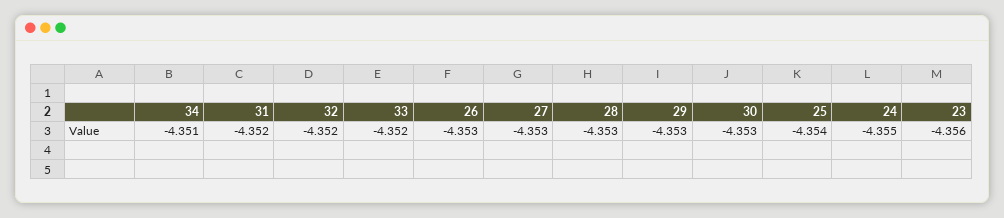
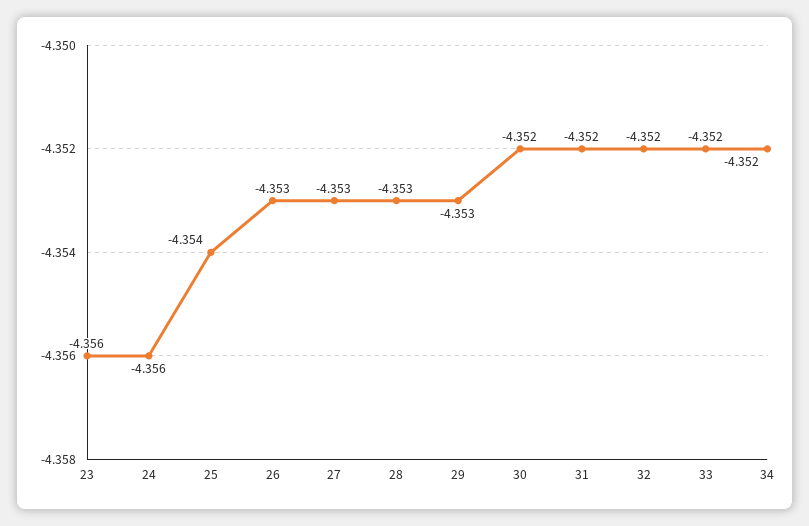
34: -4.351 -> -4.352
30: -4.353 -> -4.352
24: -4.355 -> -4.356

